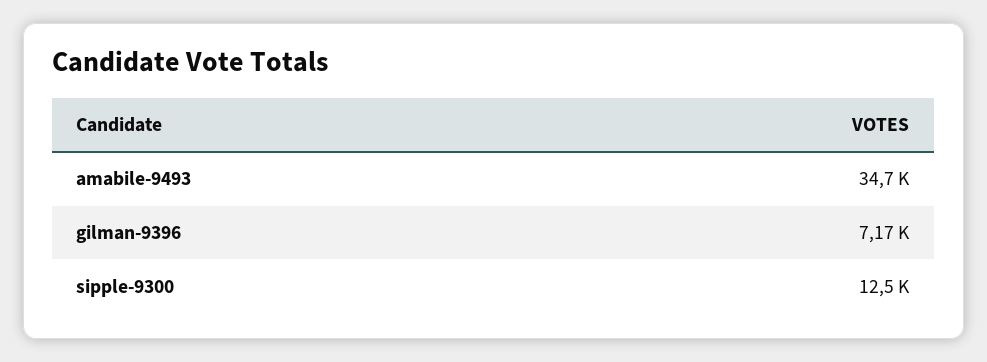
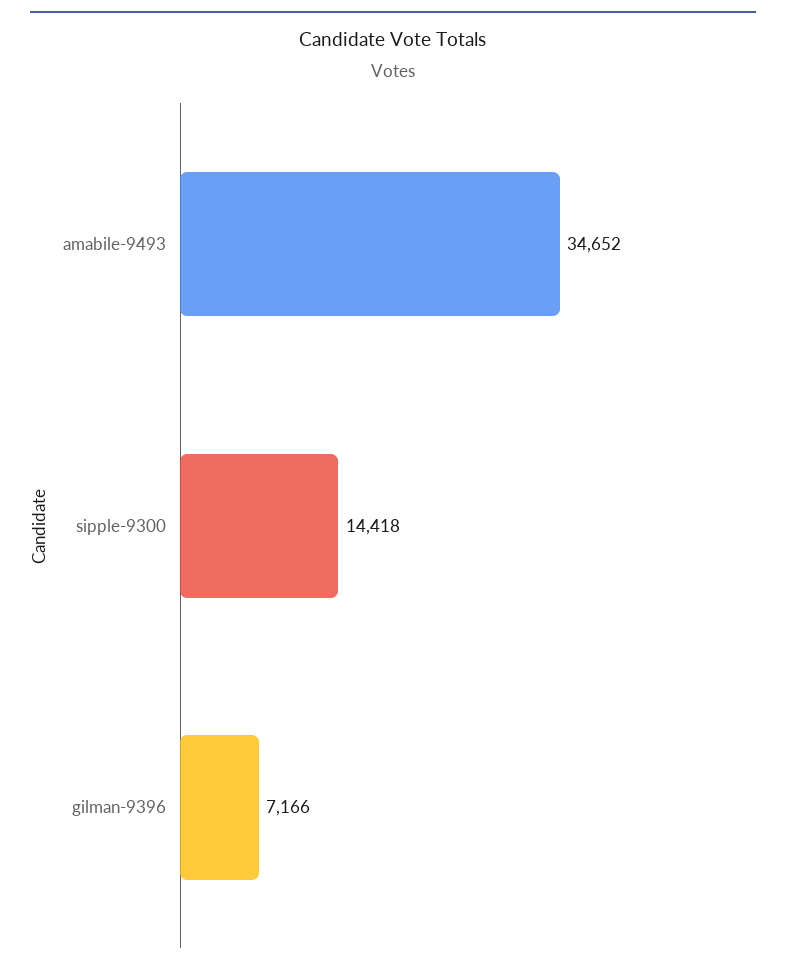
sipple-9300: 12500 -> 14418

